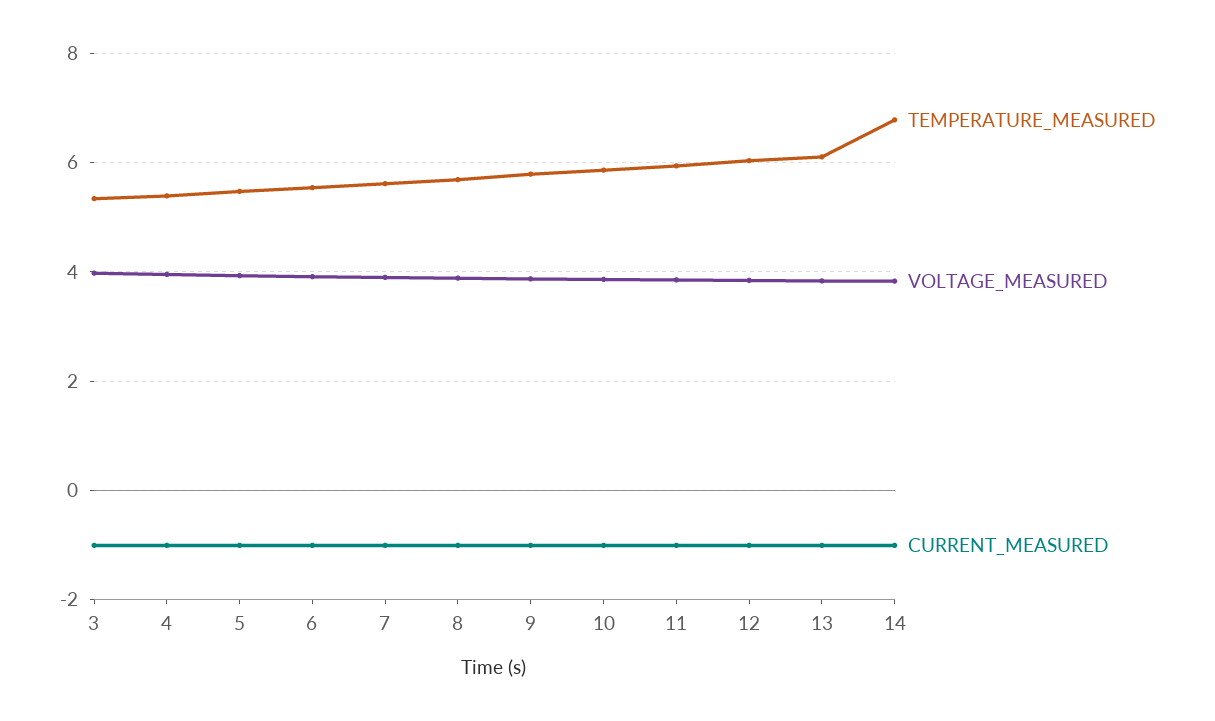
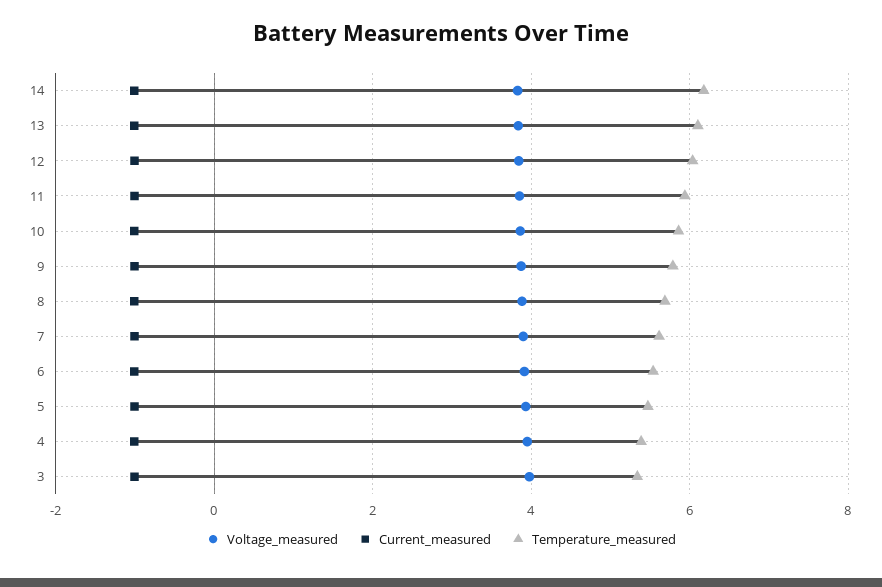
TEMPERATURE_MEASURED, 14: 6.8 -> 6.2

